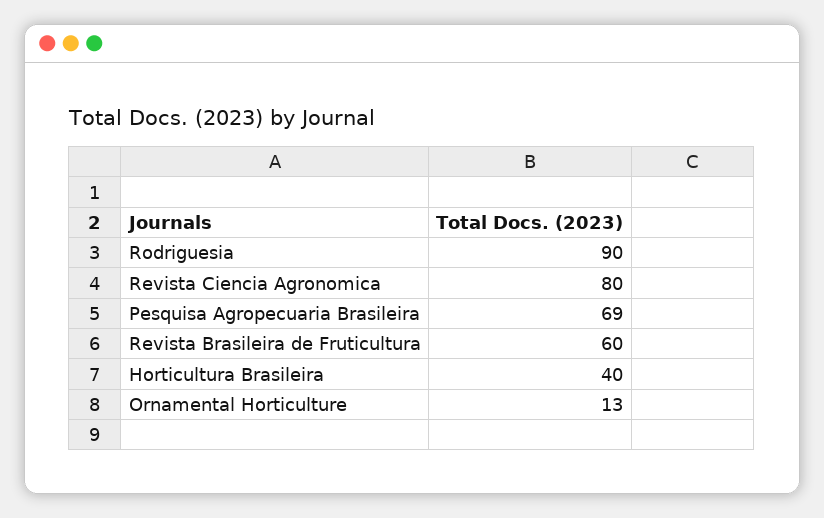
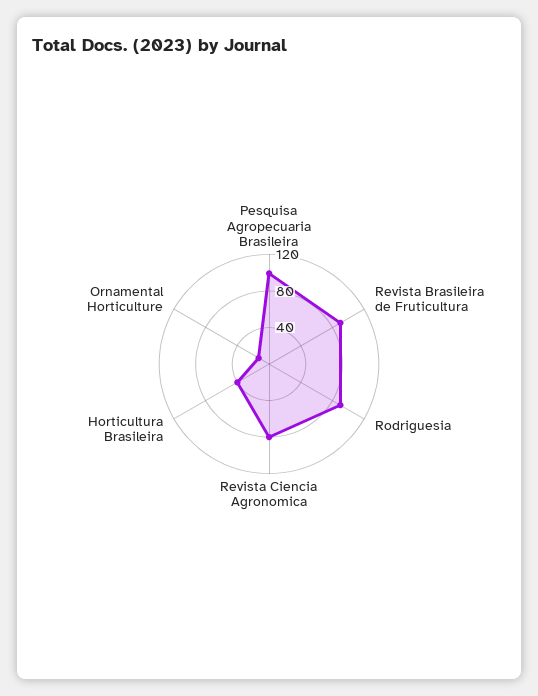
Pesquisa Agropecuaria Brasileira: 69 -> 100
Revista Brasileira de Fruticultura: 60 -> 90

